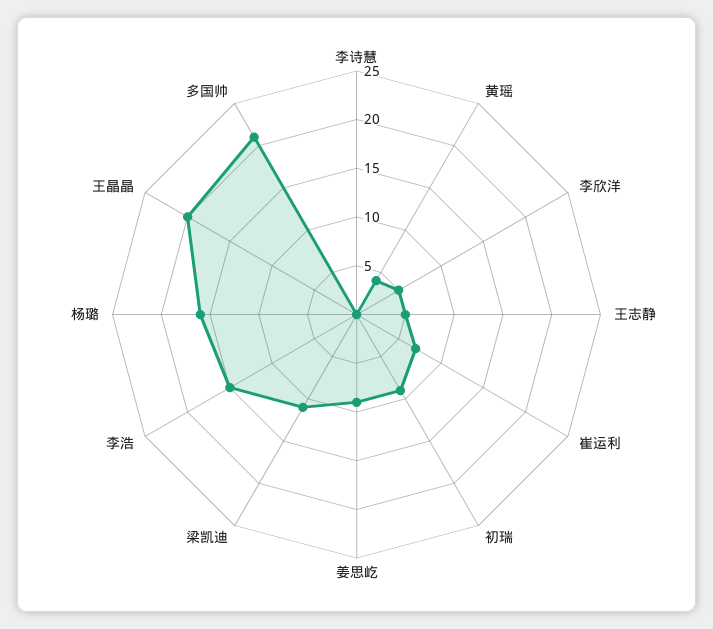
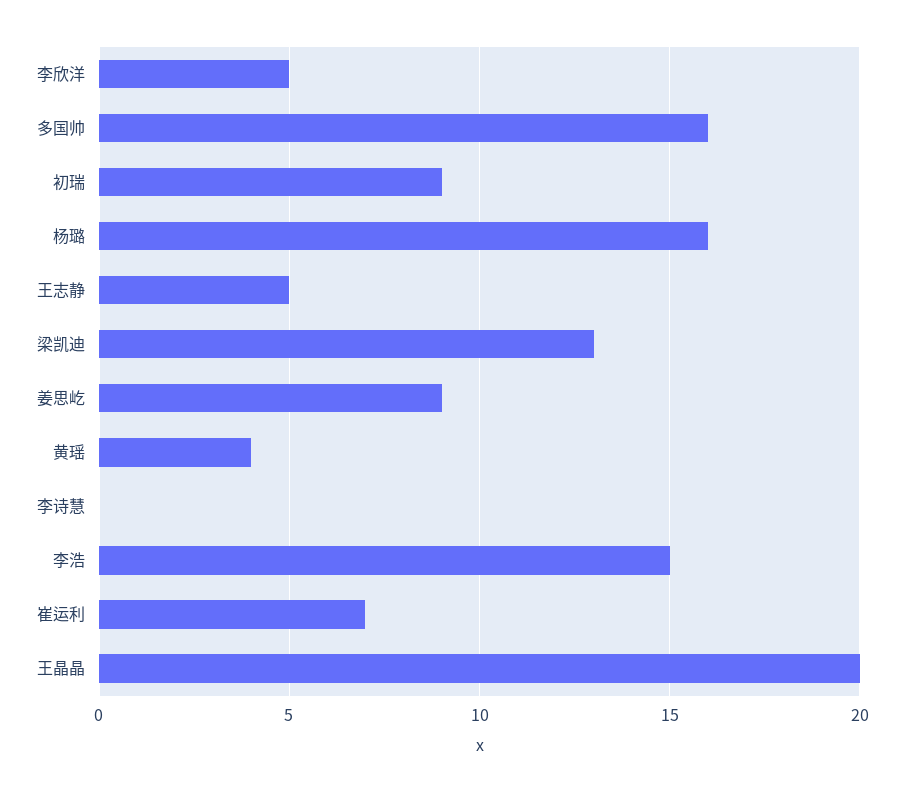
梁凯迪: 11 -> 13
多国帅: 21 -> 16

